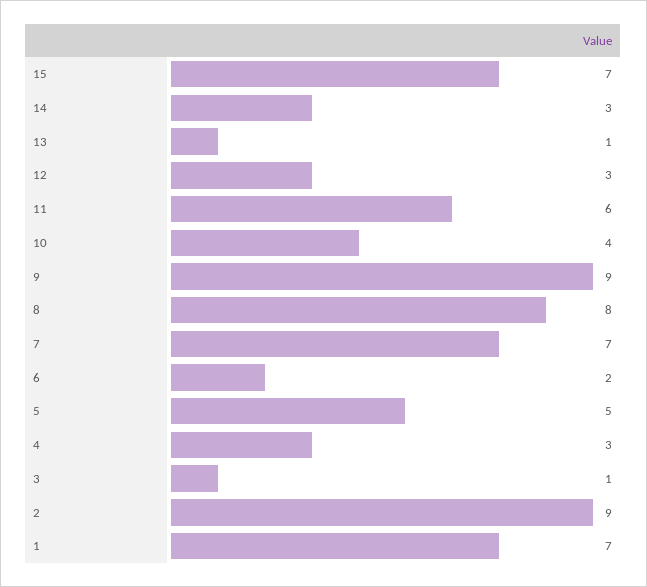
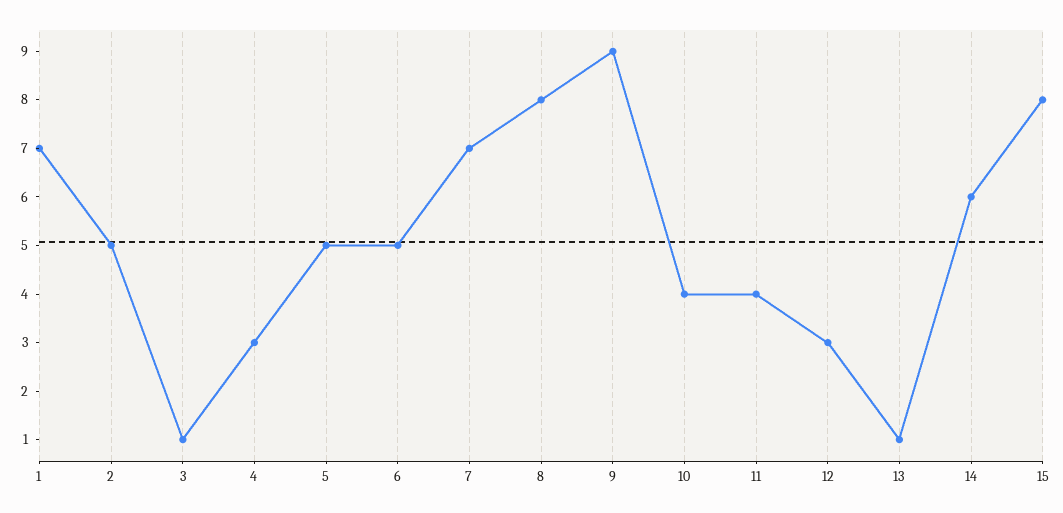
15: 7 -> 8
14: 3 -> 6
11: 6 -> 4
6: 2 -> 5
2: 9 -> 5

